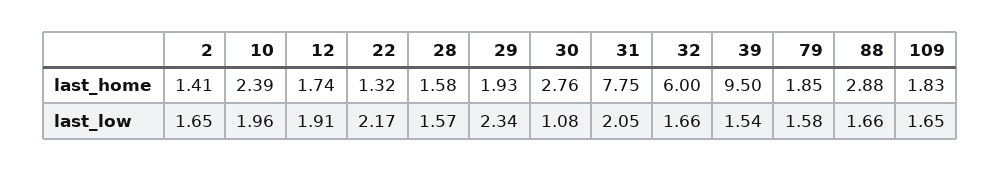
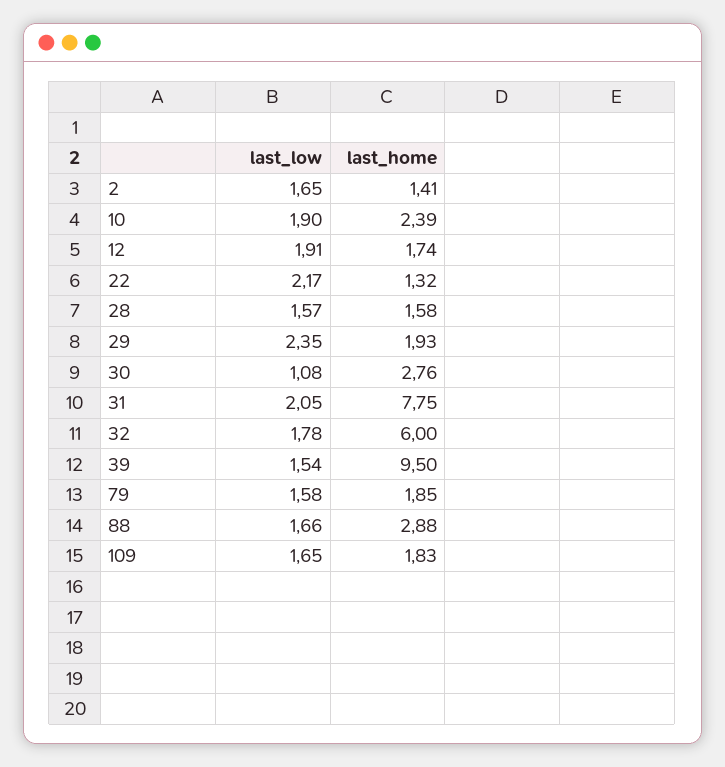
10, last_low: 1.96 -> 1.9
29, last_low: 2.34 -> 2.35
32, last_low: 1.66 -> 1.78

